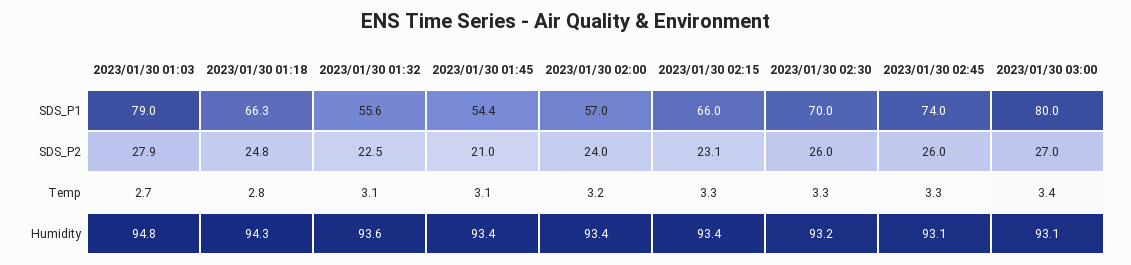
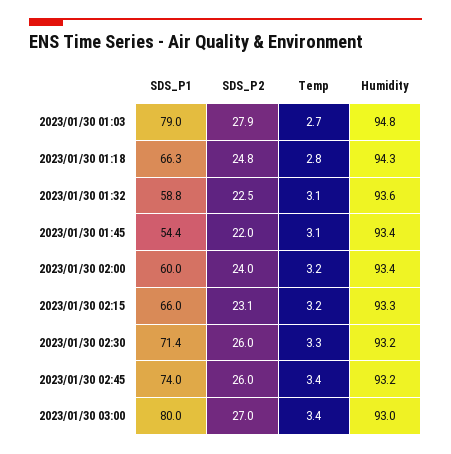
2023/01/30 01:32, SDS_P1: 55.6 -> 58.8
2023/01/30 02:00, SDS_P1: 57 -> 60
2023/01/30 02:30, SDS_P1: 70 -> 71.4
2023/01/30 01:45, SDS_P2: 21 -> 22
2023/01/30 02:15, Temp: 3.3 -> 3.2
2023/01/30 02:45, Temp: 3.3 -> 3.4
2023/01/30 02:15, Humidity: 93.4 -> 93.3
2023/01/30 02:45, Humidity: 93.1 -> 93.2
2023/01/30 03:00, Humidity: 93.1 -> 93

